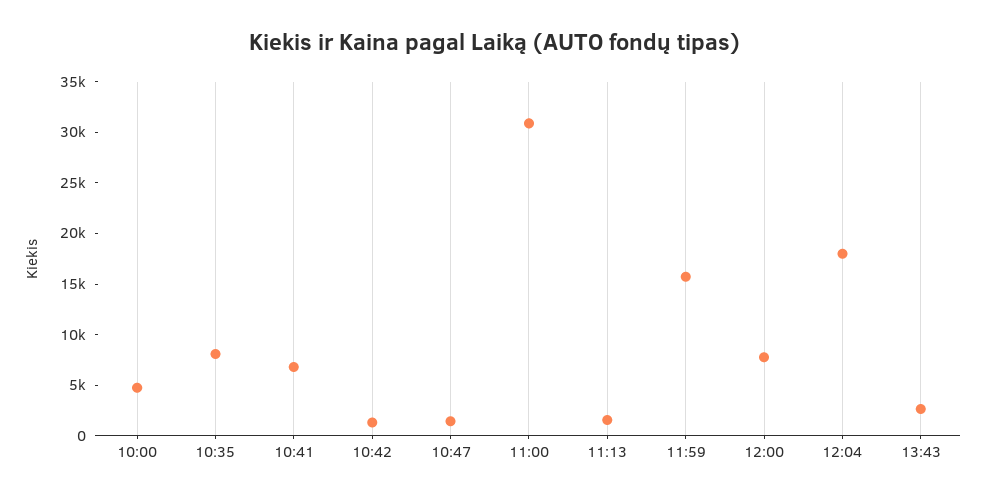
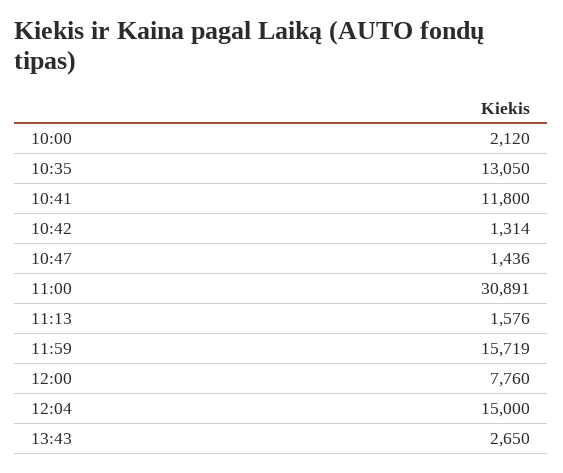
10:00: 5000 -> 2120
10:35: 8000 -> 13050
10:41: 7000 -> 11800
12:04: 18000 -> 15000

